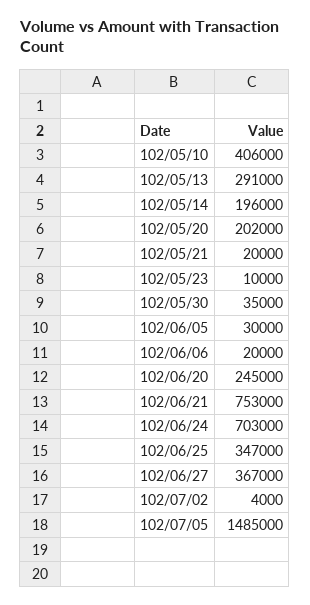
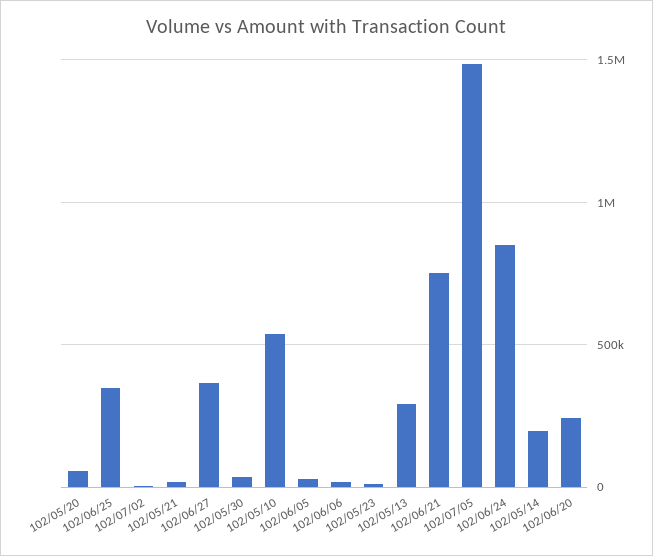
102/05/10: 406000 -> 550000
102/05/20: 202000 -> 50000
102/06/24: 703000 -> 850000

